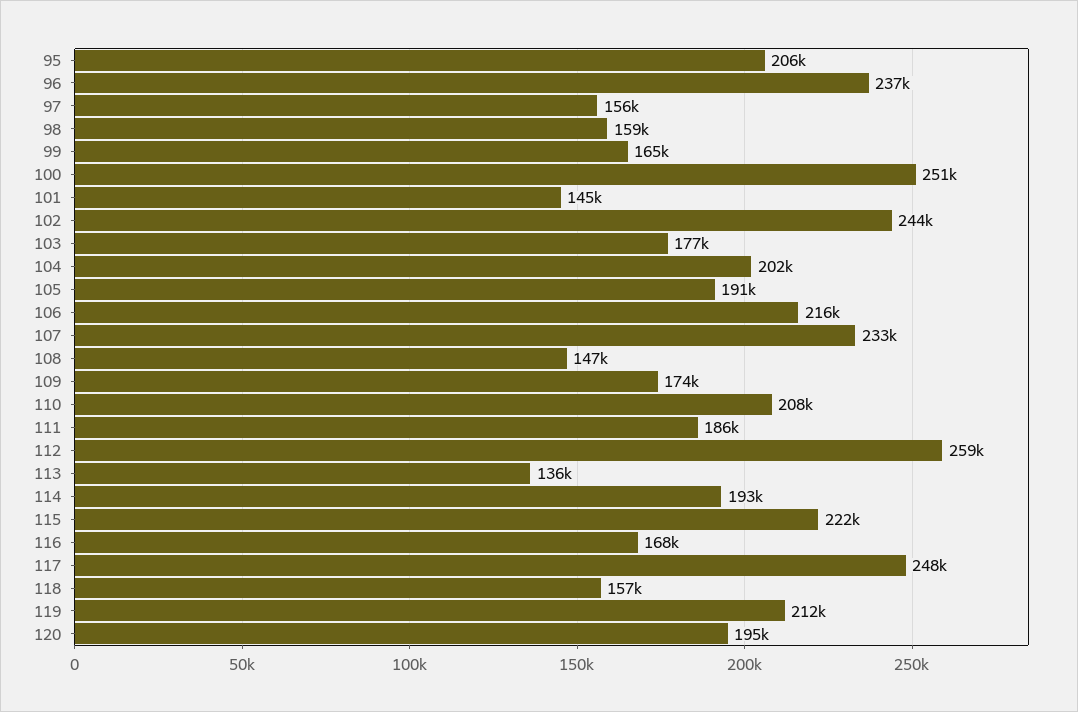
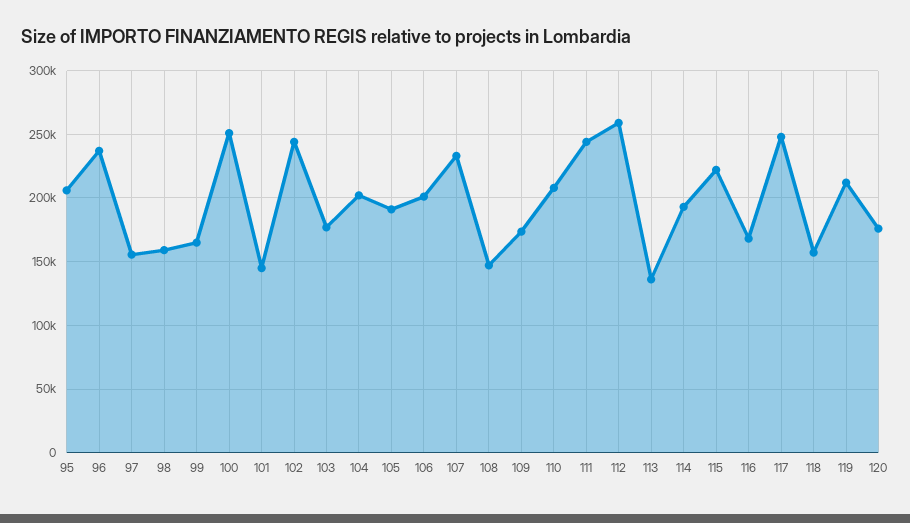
106: 216000 -> 200000
111: 186000 -> 245000
120: 195000 -> 175000

